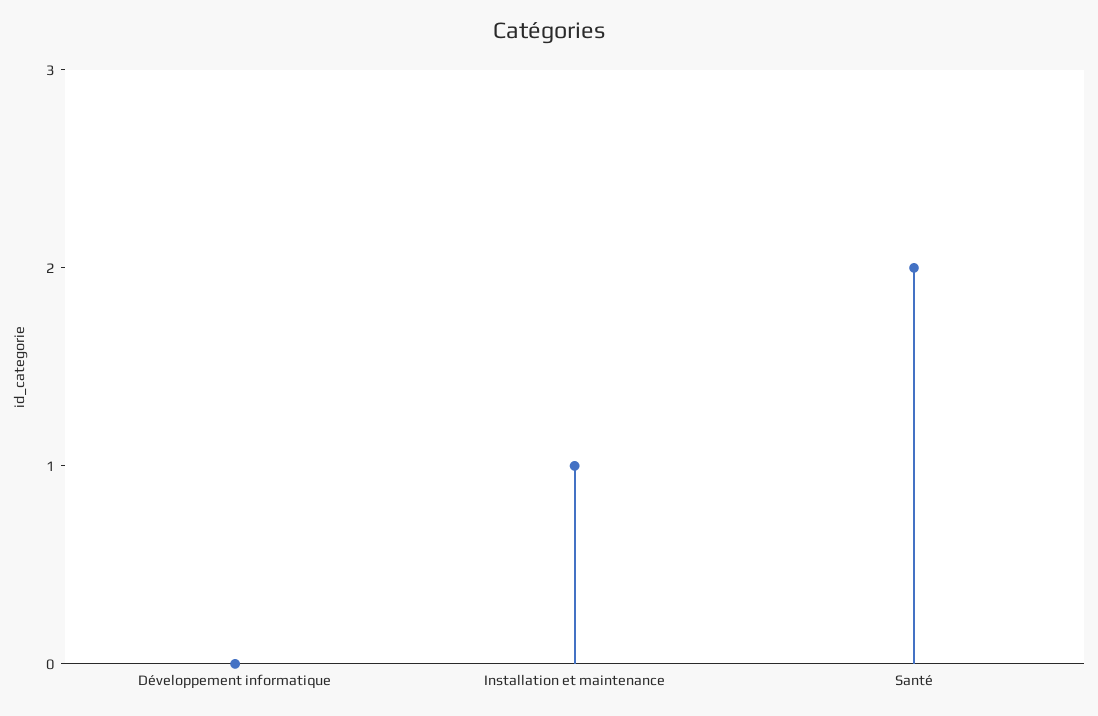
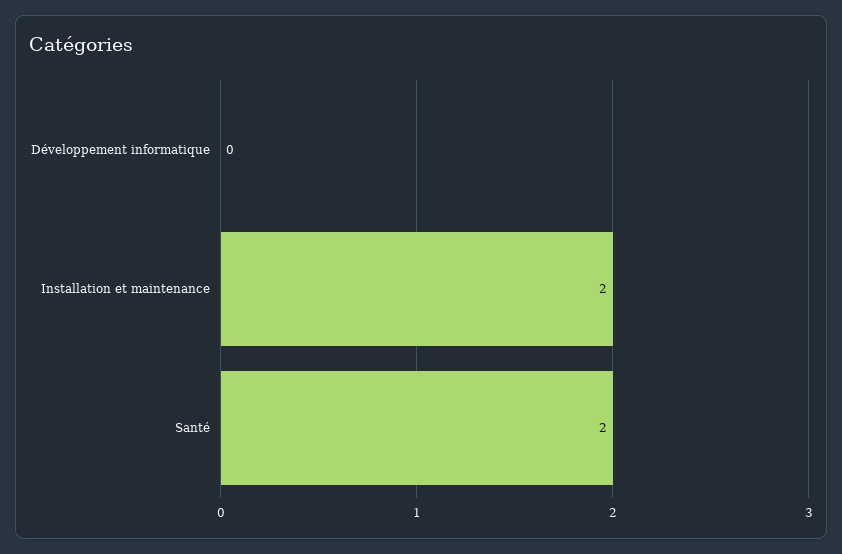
Installation et maintenance: 1 -> 2

